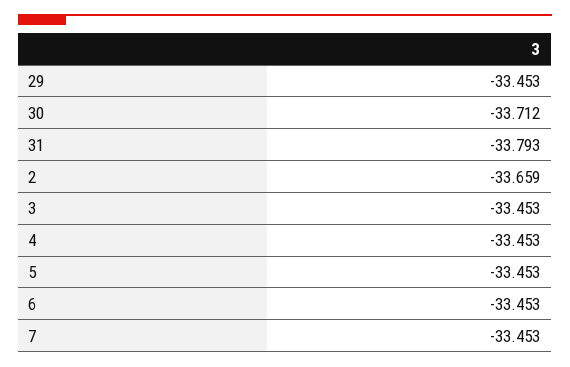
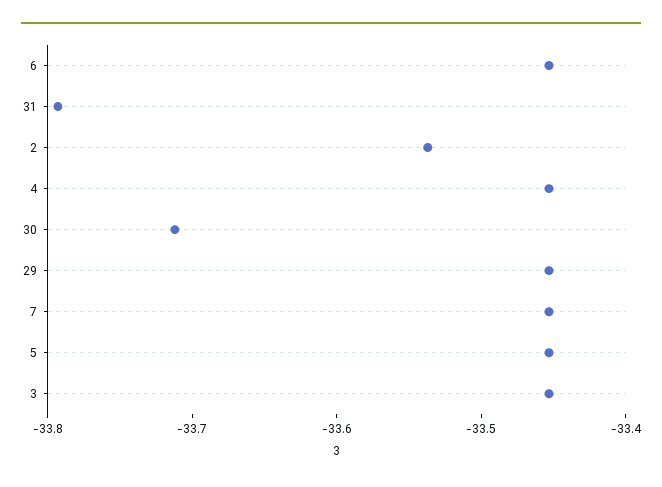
2: -33.659 -> -33.54

